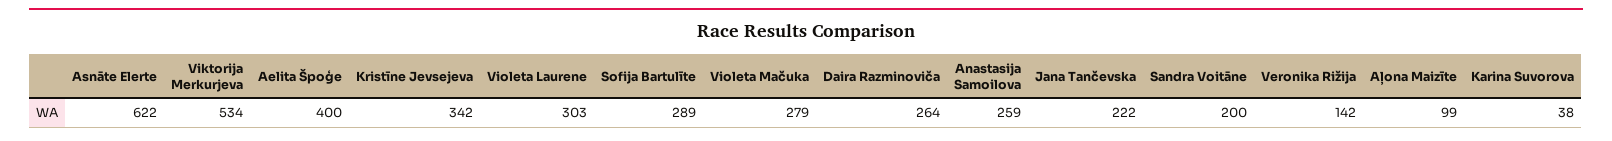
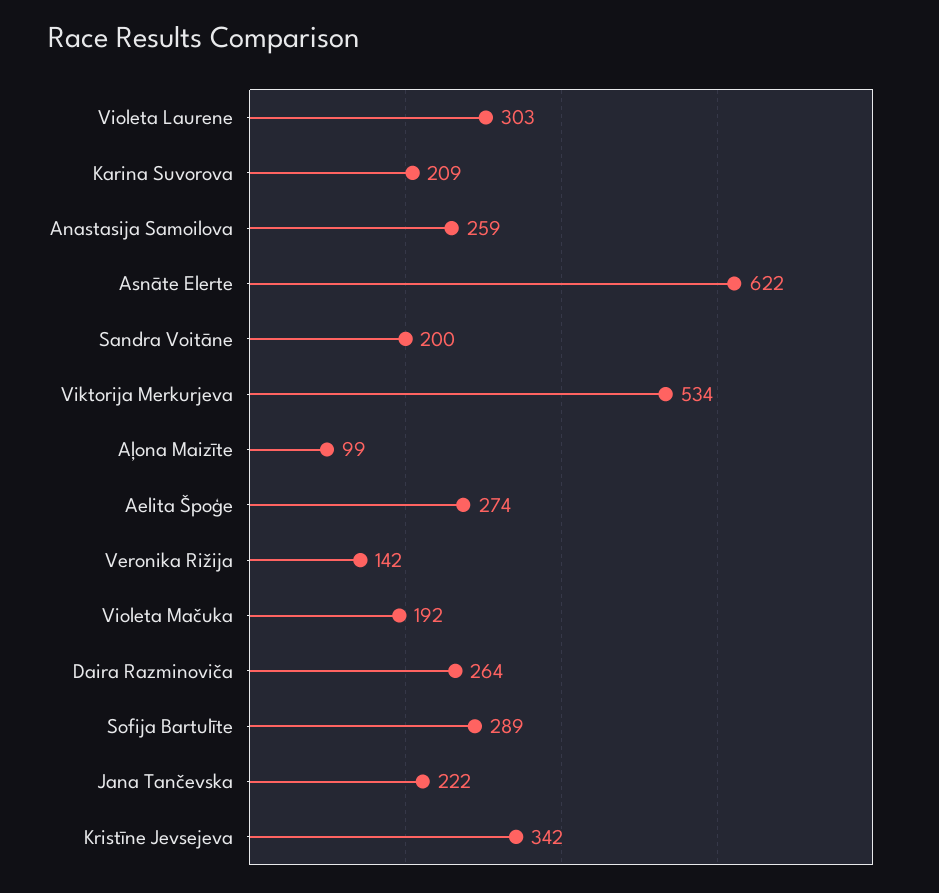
Aelita Špoģe: 400 -> 274
Violeta Mačuka: 279 -> 192
Karina Suvorova: 38 -> 209

